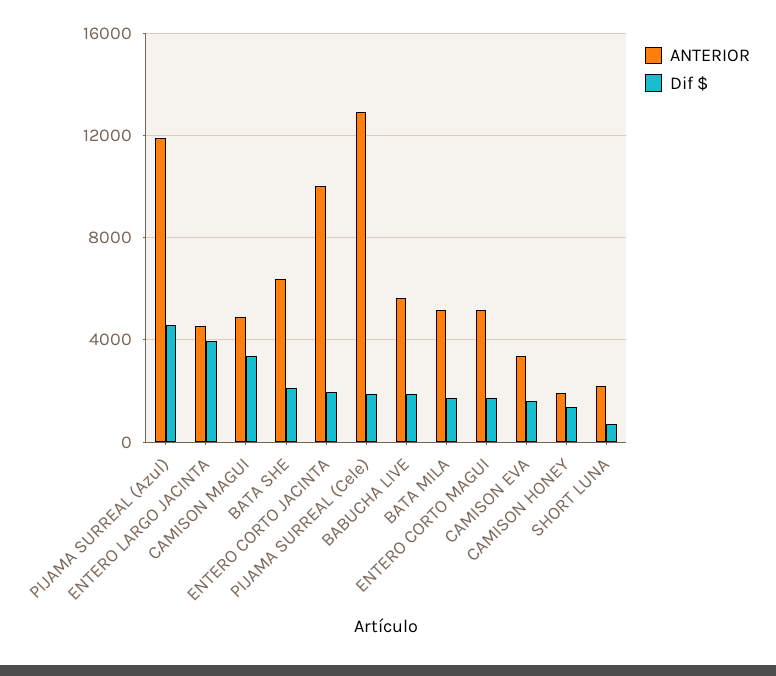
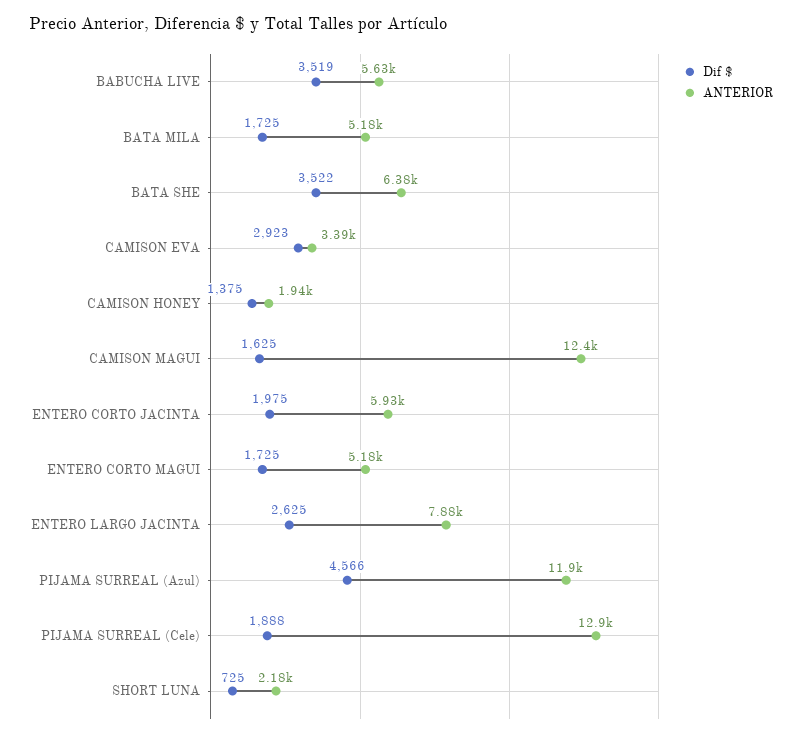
ANTERIOR, ENTERO LARGO JACINTA: 4500 -> 7880
Dif $, ENTERO LARGO JACINTA: 4000 -> 2625
ANTERIOR, CAMISON MAGUI: 5000 -> 12400
Dif $, CAMISON MAGUI: 3500 -> 1625
Dif $, BATA SHE: 2000 -> 3522
ANTERIOR, ENTERO CORTO JACINTA: 10000 -> 5930
Dif $, BABUCHA LIVE: 2000 -> 3519
Dif $, CAMISON EVA: 1500 -> 2923

